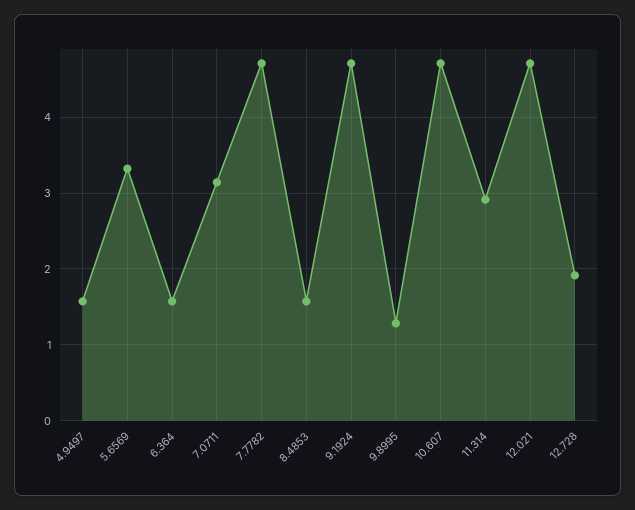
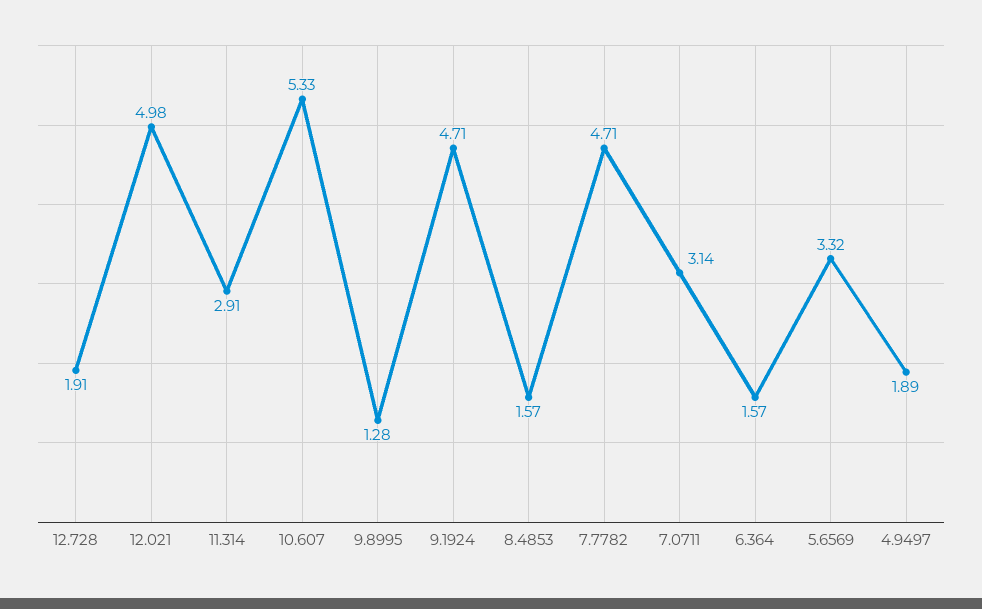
4.9497: 1.6 -> 1.89
10.607: 4.7 -> 5.33
12.021: 4.7 -> 4.98

